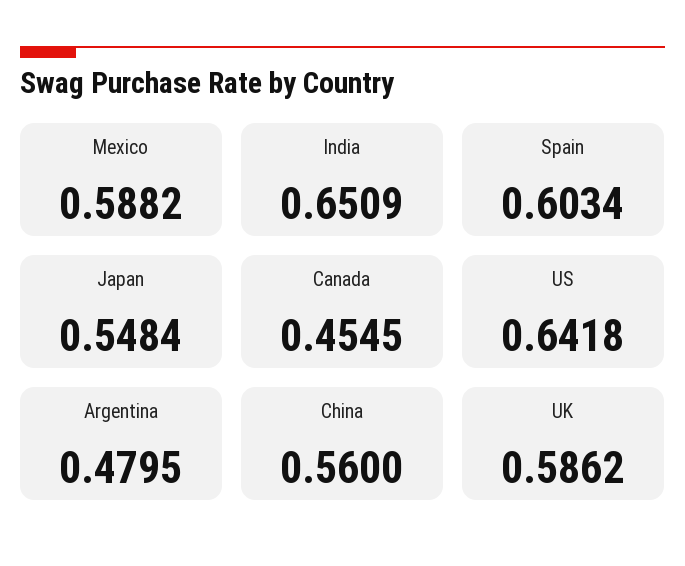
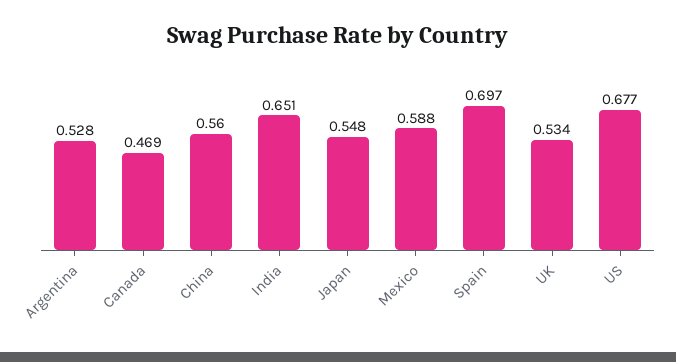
Spain: 0.6034 -> 0.697
Canada: 0.4545 -> 0.469
US: 0.6418 -> 0.677
Argentina: 0.4795 -> 0.528
UK: 0.5862 -> 0.534

